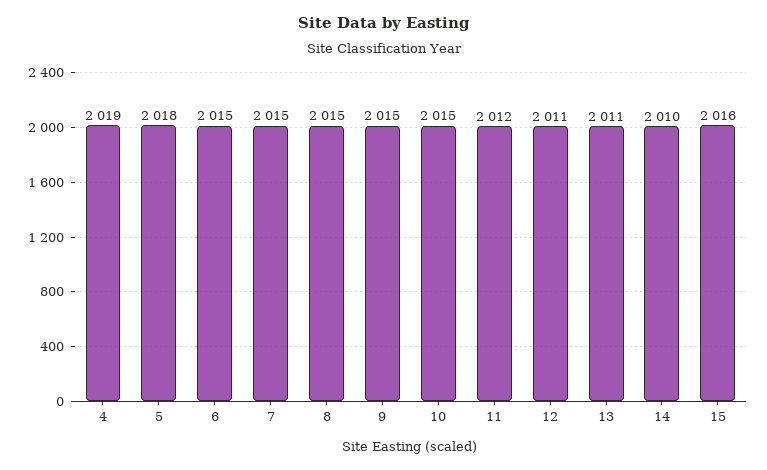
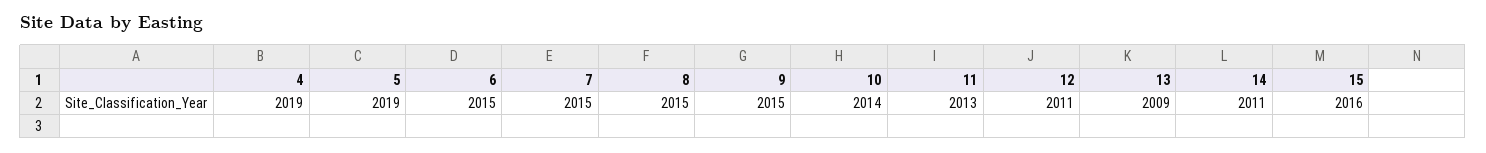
5: 2018 -> 2019
10: 2015 -> 2014
11: 2012 -> 2013
13: 2011 -> 2009
14: 2010 -> 2011

